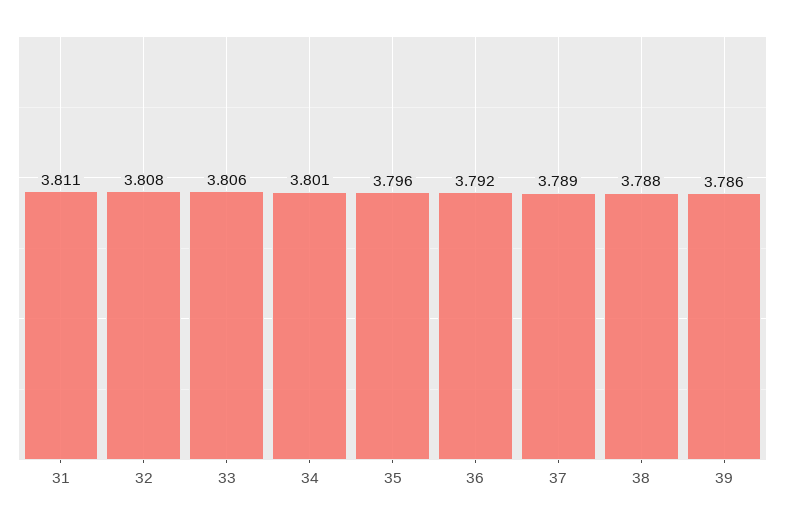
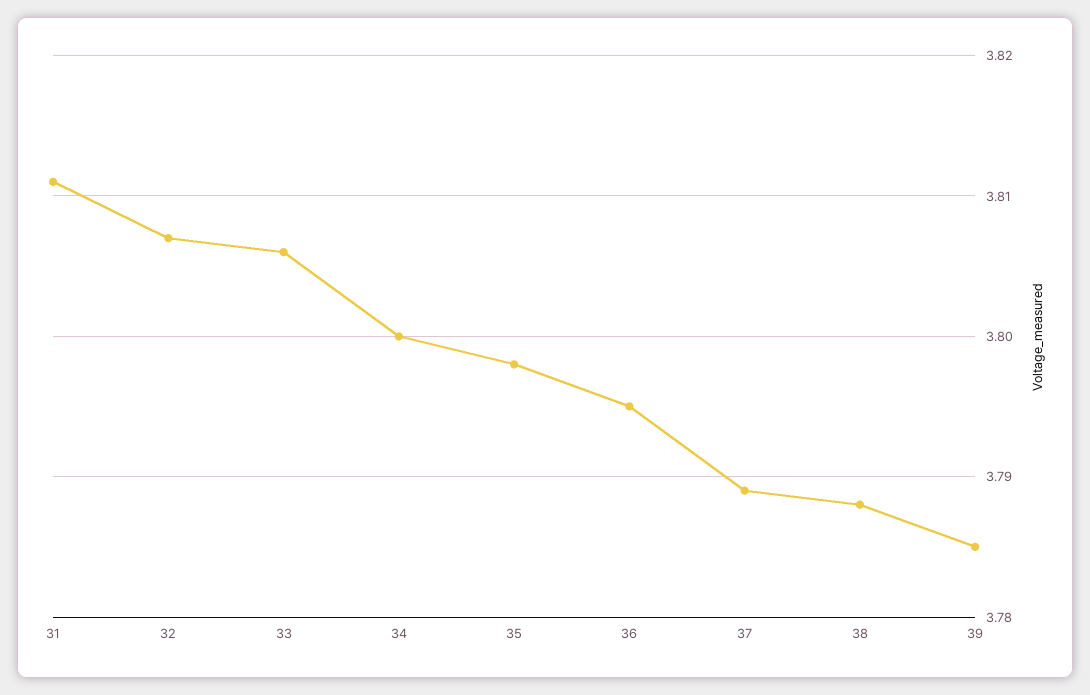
32: 3.808 -> 3.807
34: 3.801 -> 3.8
35: 3.796 -> 3.798
36: 3.792 -> 3.795
39: 3.786 -> 3.785

